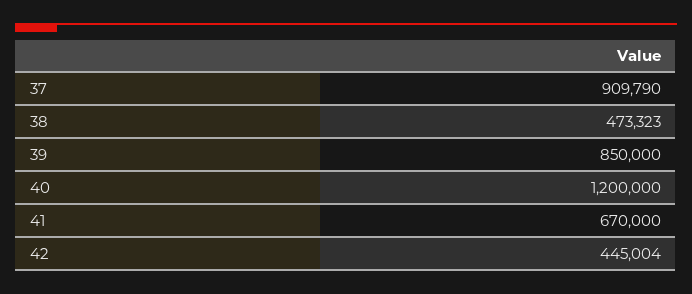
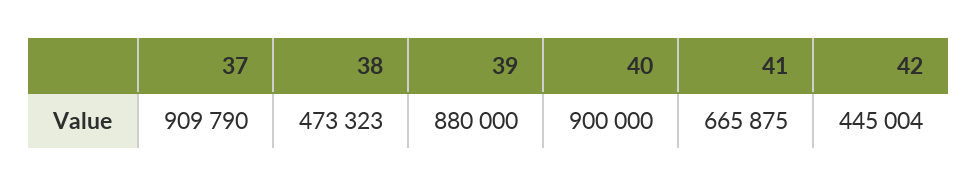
39: 850000 -> 880000
40: 1200000 -> 900000
41: 670000 -> 665875

